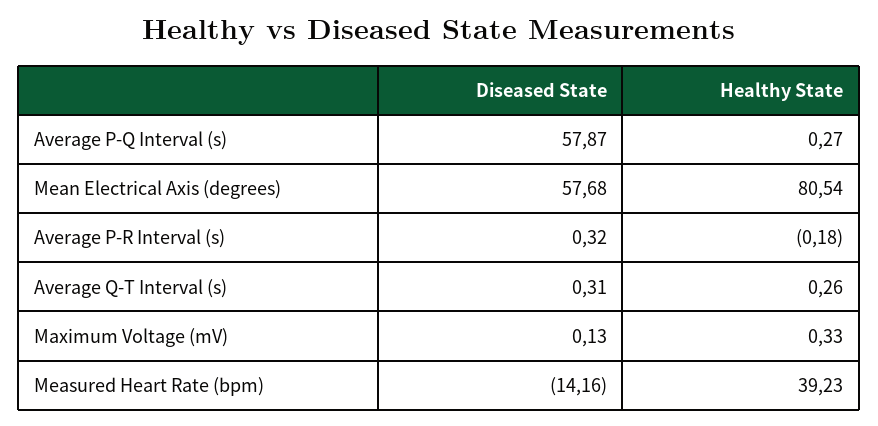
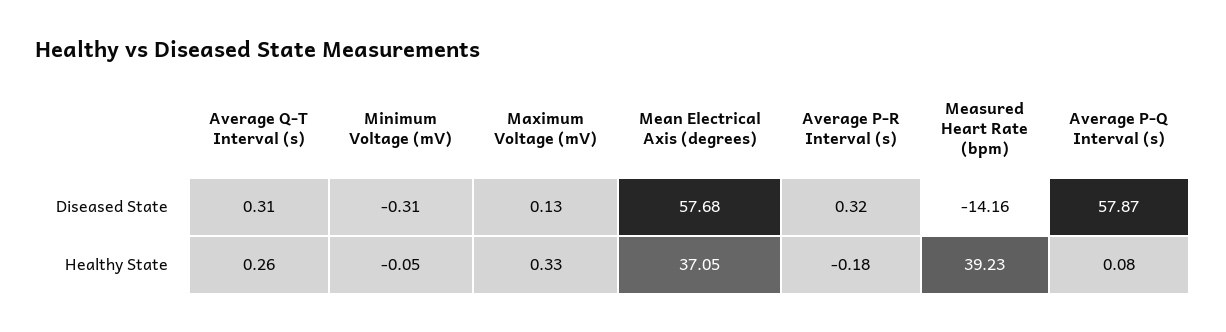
Healthy State, Average P-Q Interval (s): 0.27 -> 0.08
Healthy State, Mean Electrical Axis (degrees): 80.54 -> 37.05
Diseased State, Minimum Voltage (mV): none -> -0.31
Healthy State, Minimum Voltage (mV): none -> -0.05

